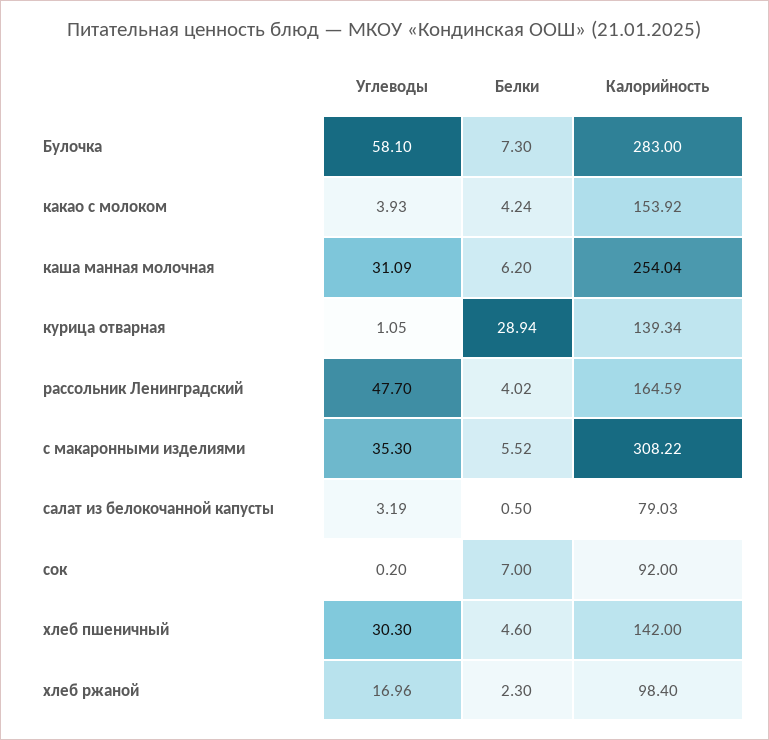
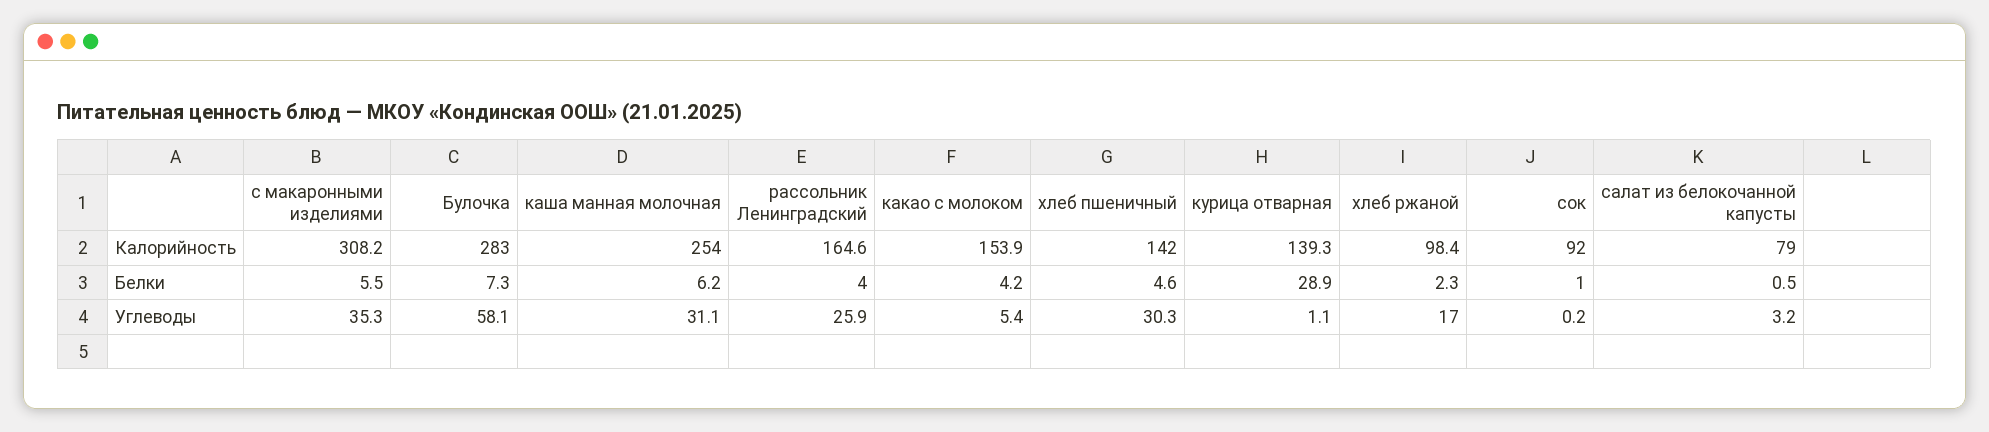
Углеводы, какао с молоком: 3.93 -> 5.4
Углеводы, рассольник Ленинградский: 47.7 -> 25.9
Белки, сок: 7 -> 1

